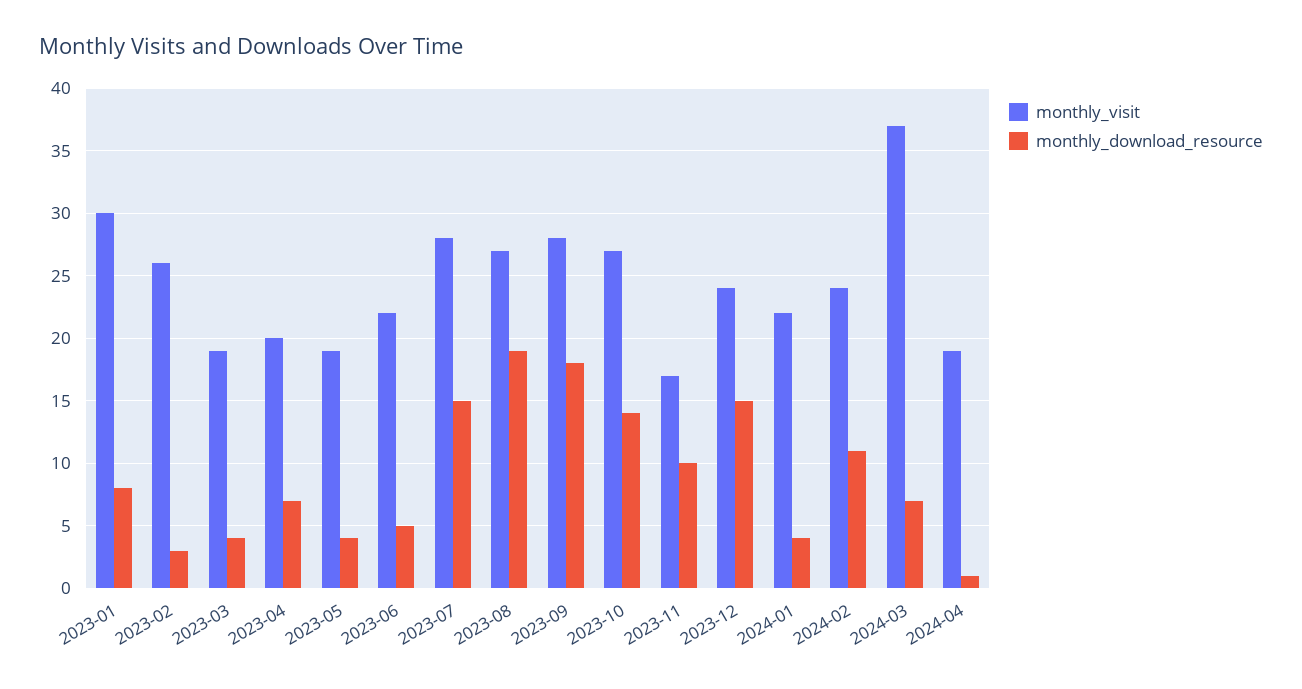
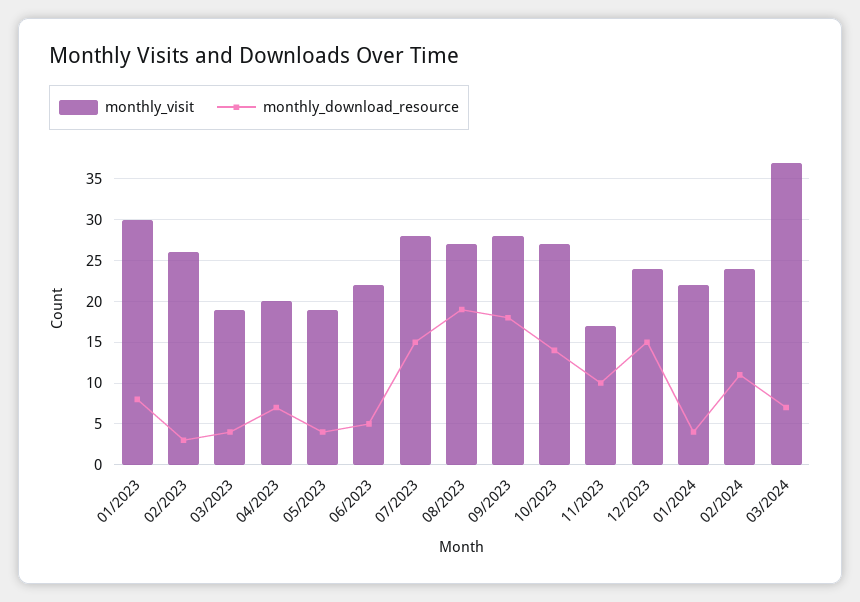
monthly_visit, 2024-04: 19 -> none
monthly_download_resource, 2024-04: 1 -> none

